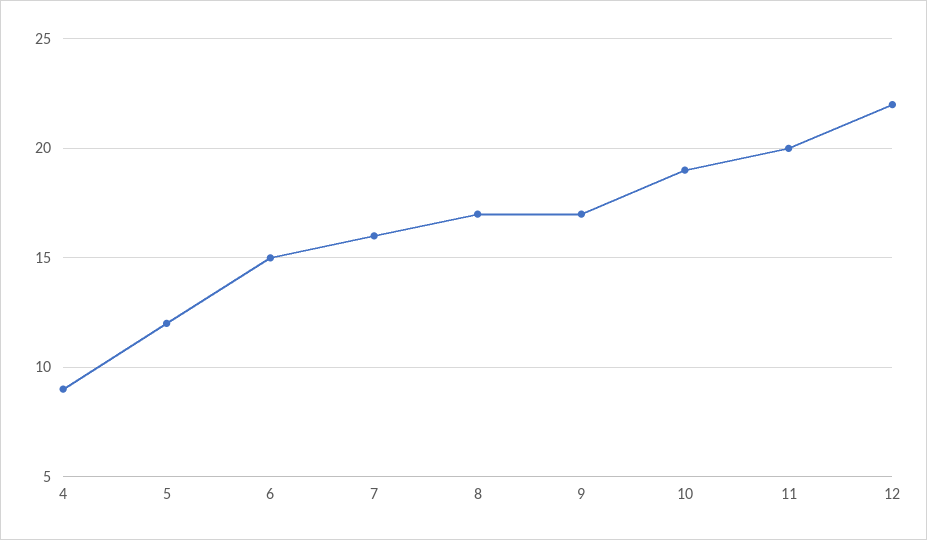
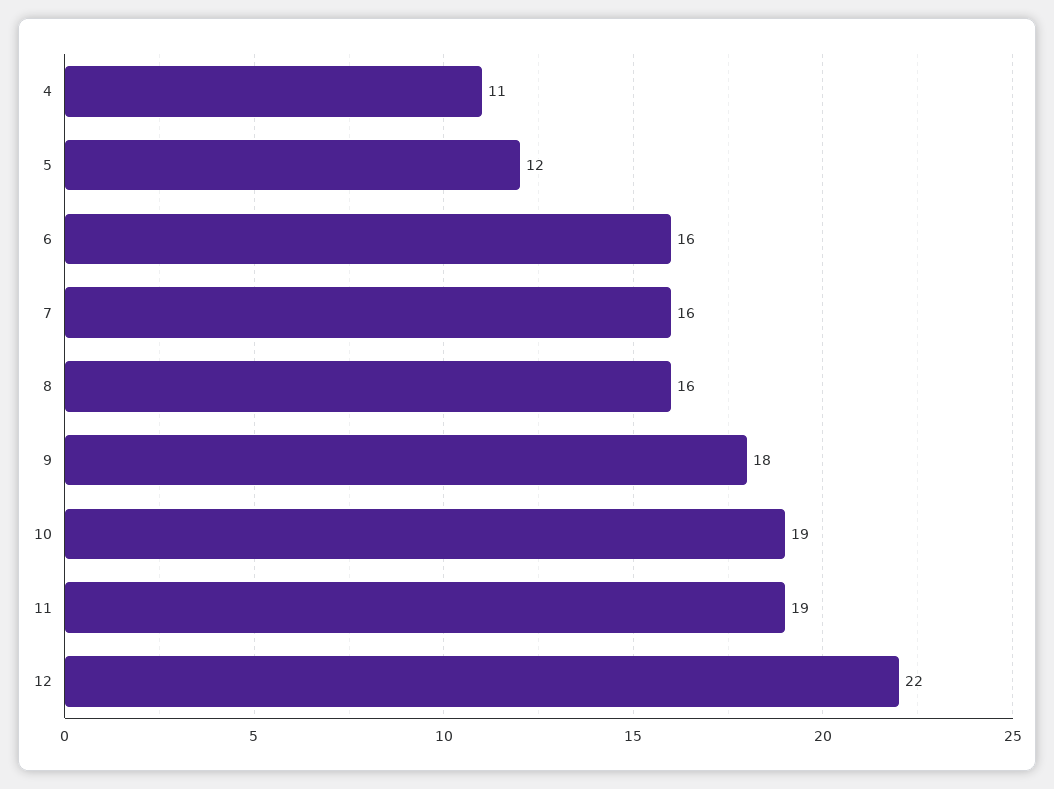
4: 9 -> 11
6: 15 -> 16
8: 17 -> 16
9: 17 -> 18
11: 20 -> 19

